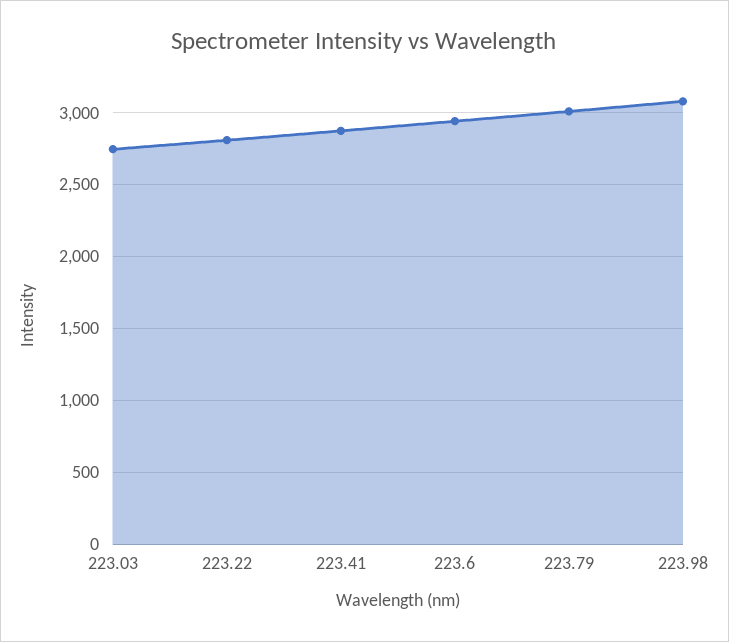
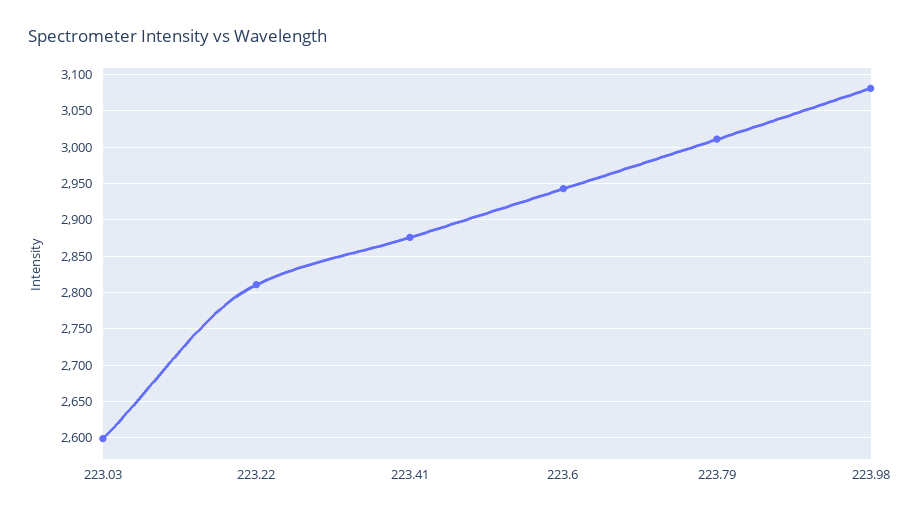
223.03: 2750 -> 2600

